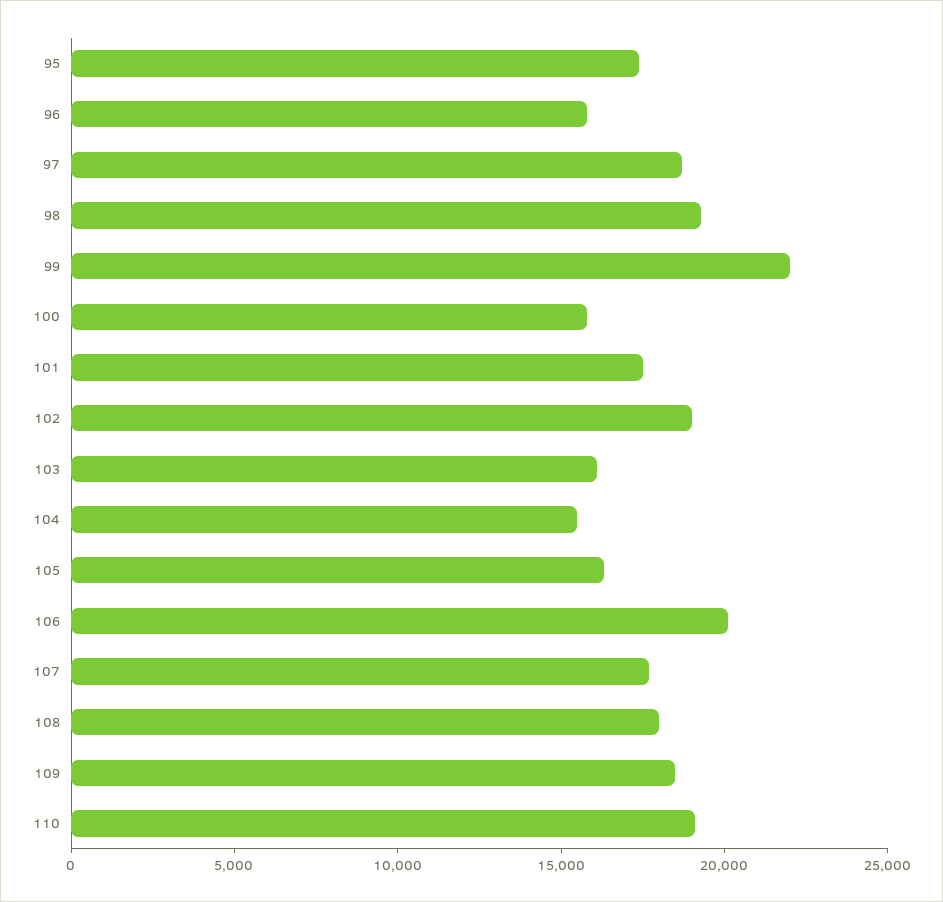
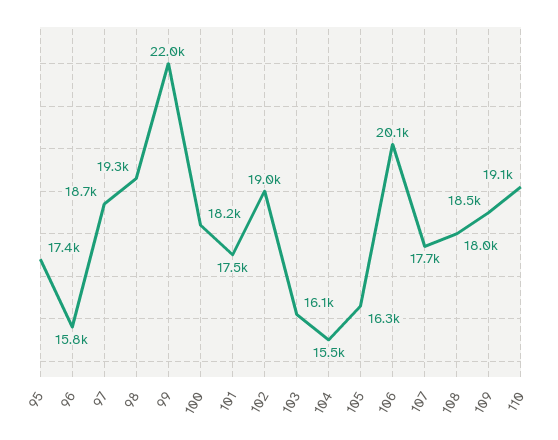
100: 16000 -> 18200

